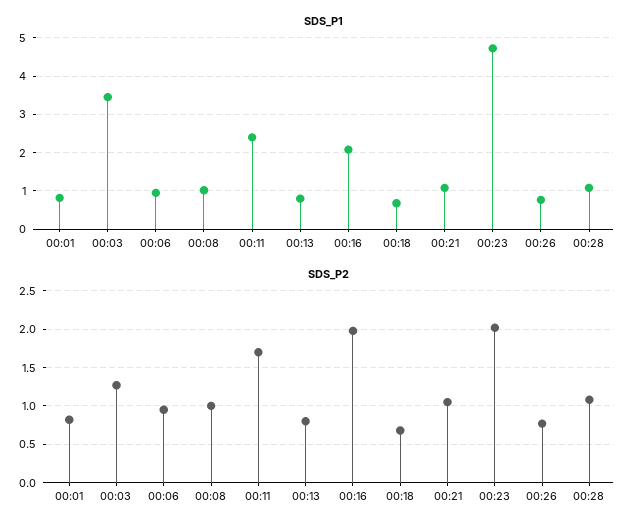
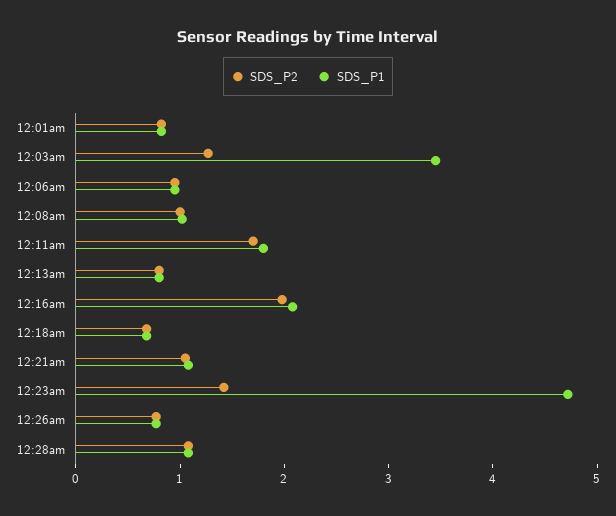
SDS_P1, 00:11: 2.4 -> 1.8
SDS_P2, 00:23: 2 -> 1.4

